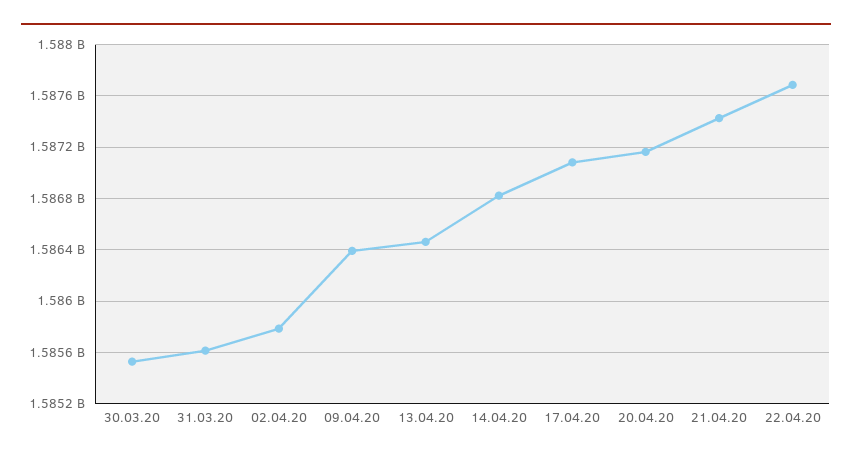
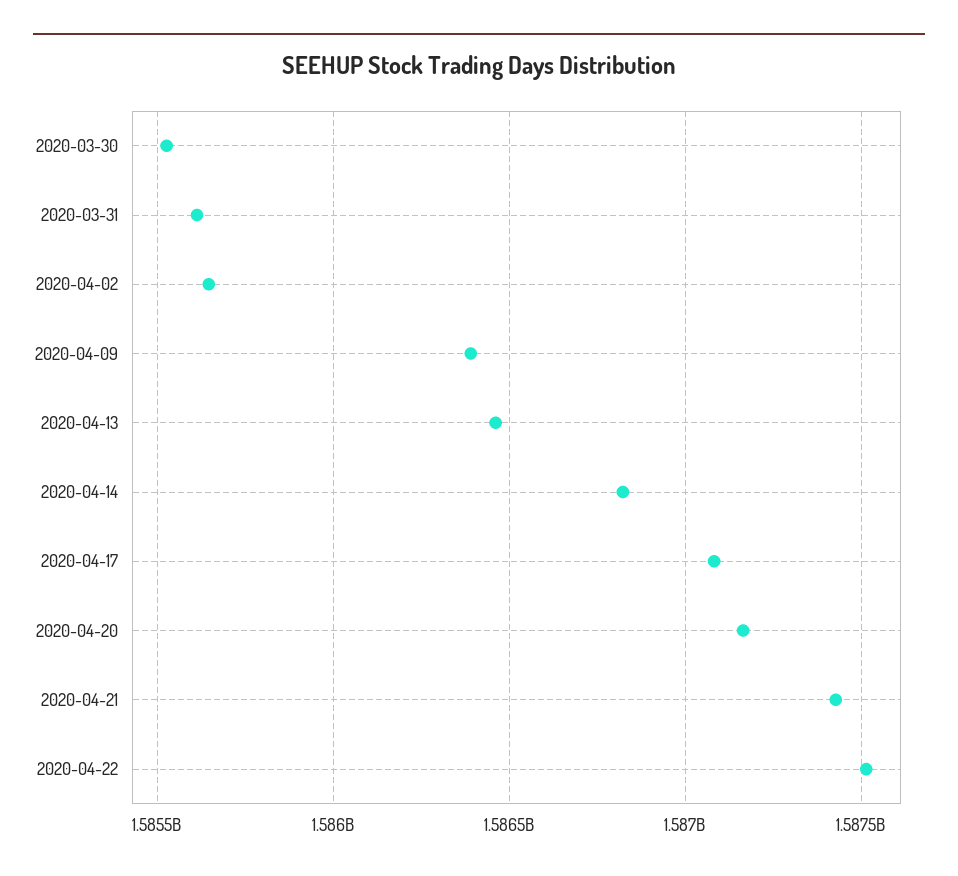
02.04.20: 1585800000 -> 1585650000
22.04.20: 1587700000 -> 1587500000

